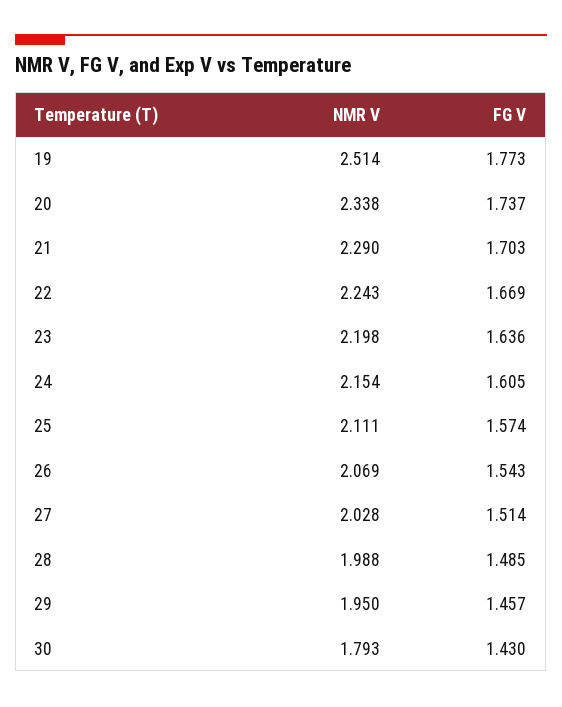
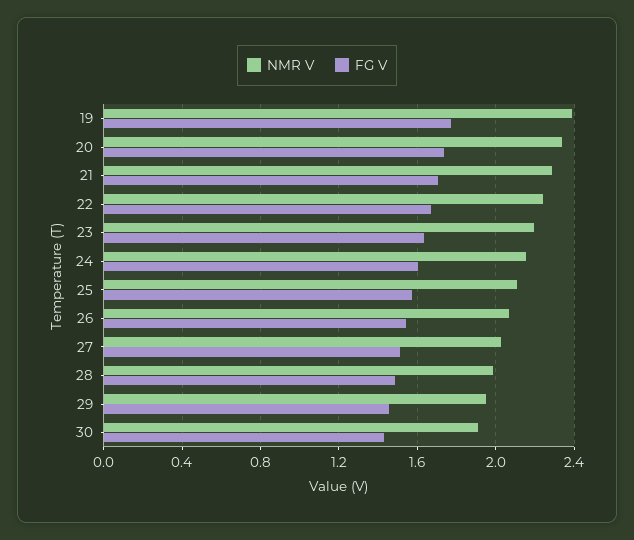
NMR V, 19: 2.514 -> 2.4
NMR V, 30: 1.793 -> 1.9

